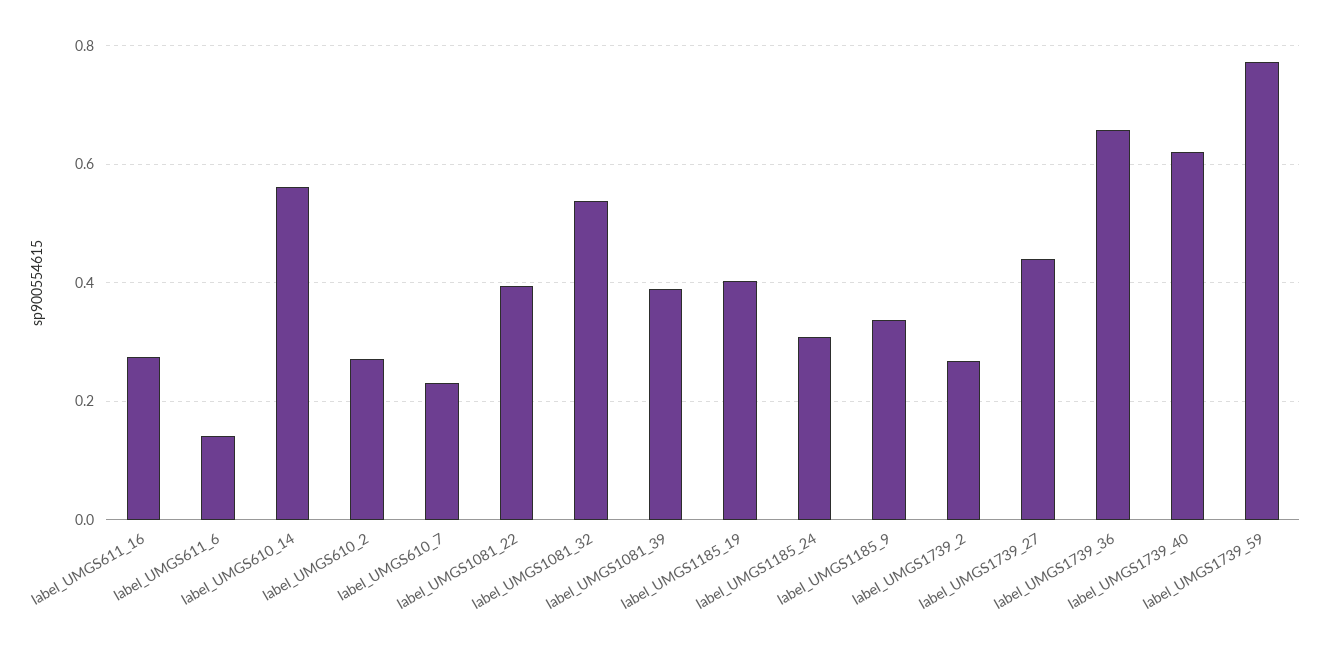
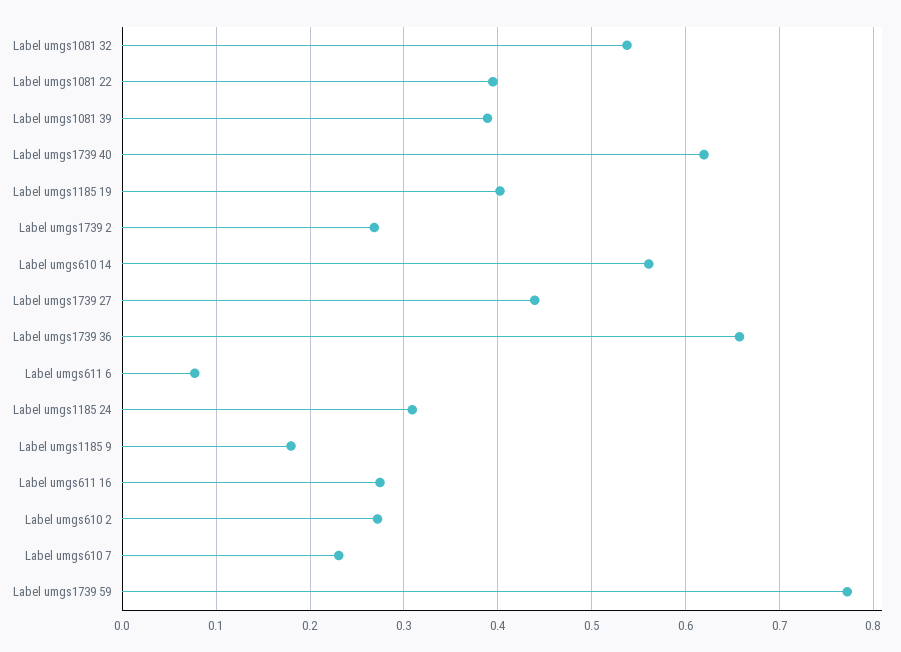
label_UMGS611_6: 0.14 -> 0.08
label_UMGS1185_9: 0.34 -> 0.18

